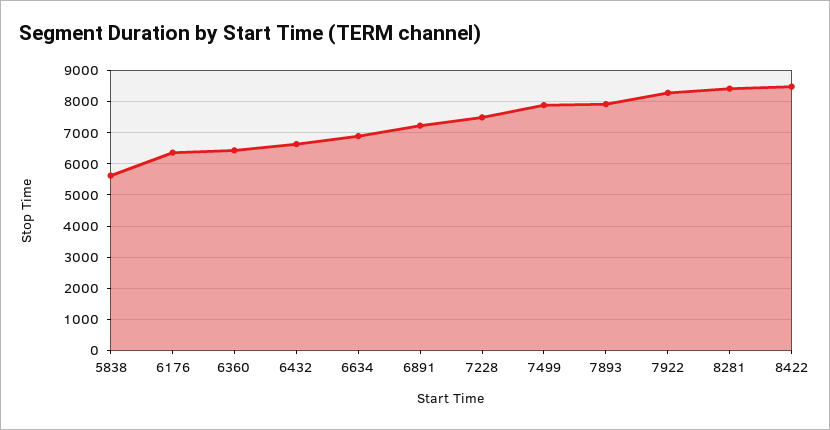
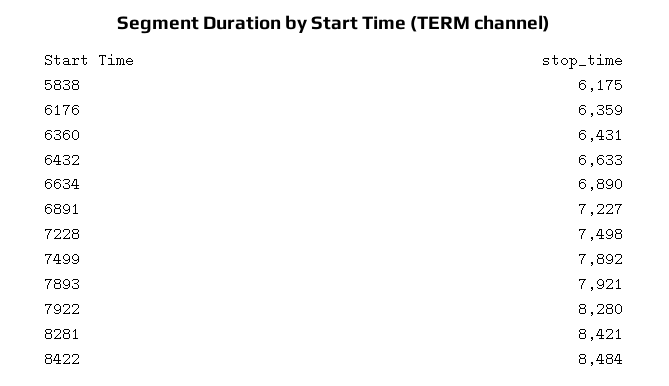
5838: 5600 -> 6175

